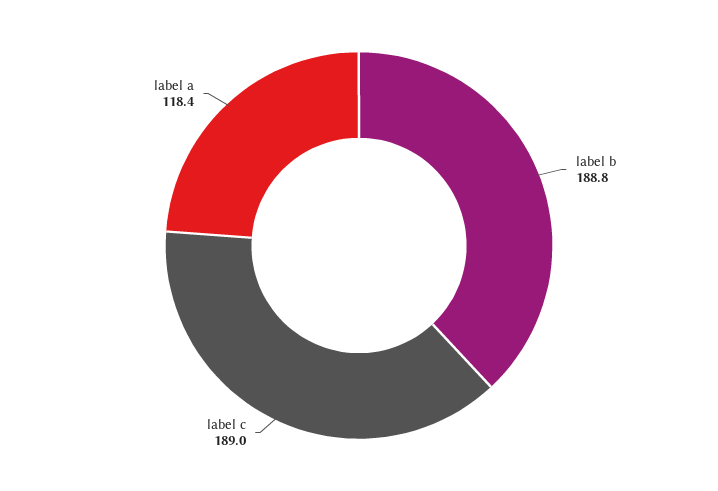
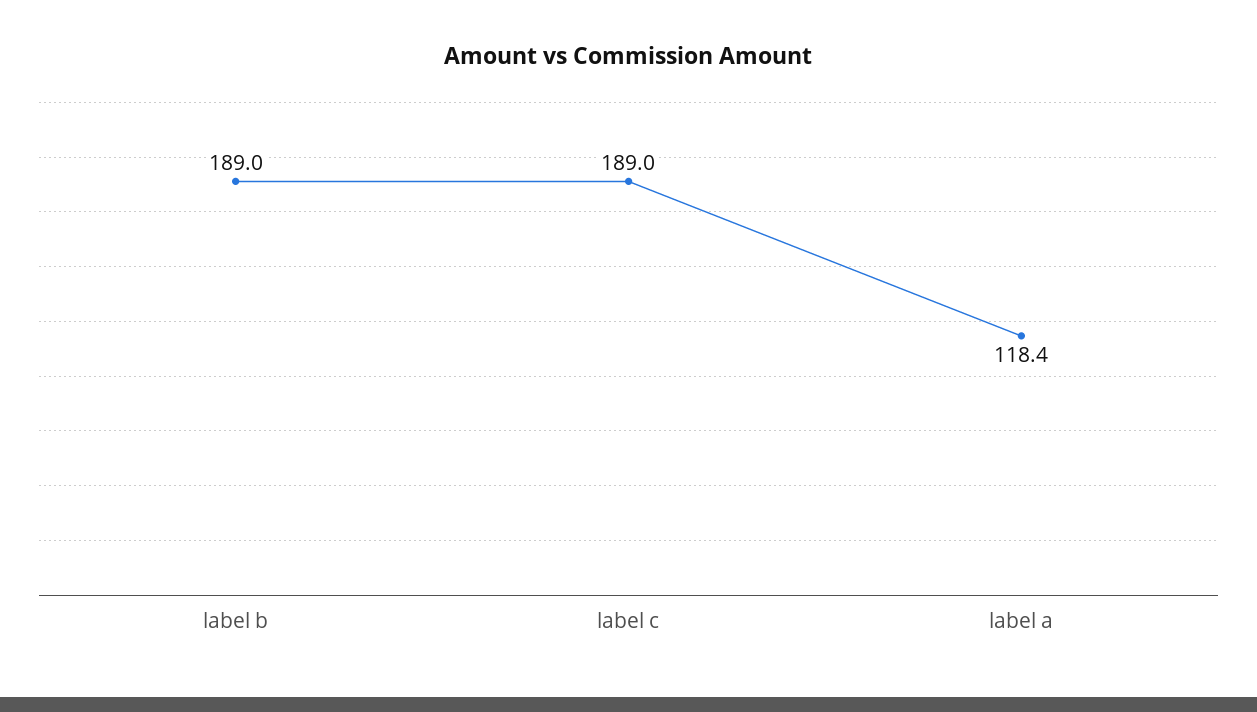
label b: 188.8 -> 189

